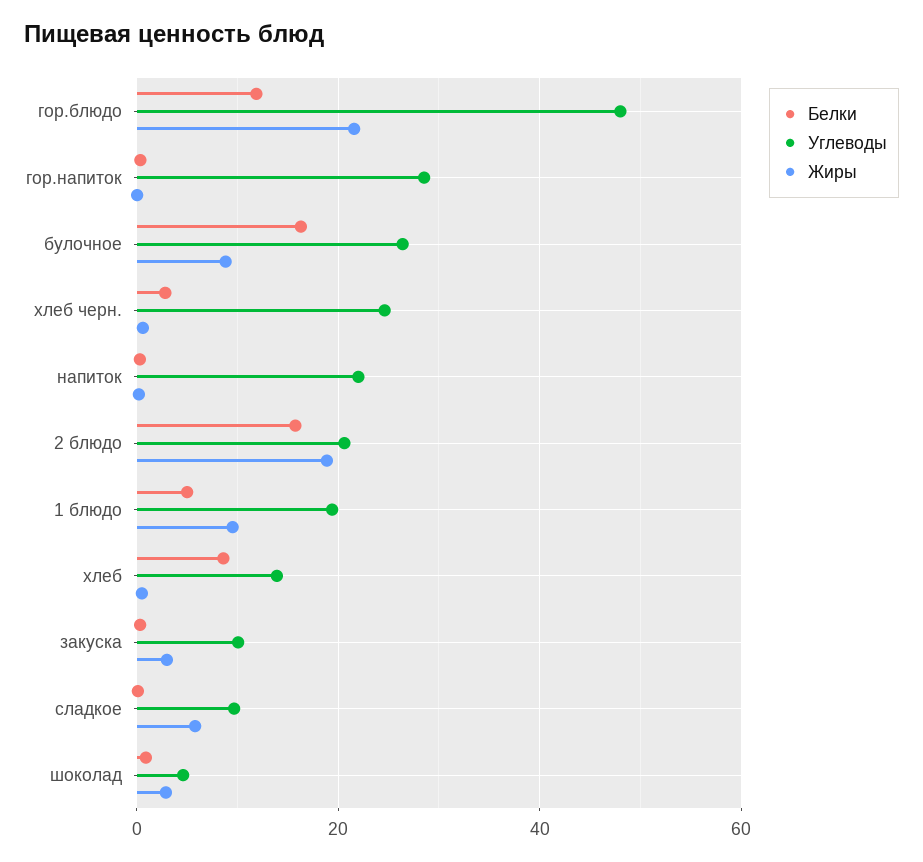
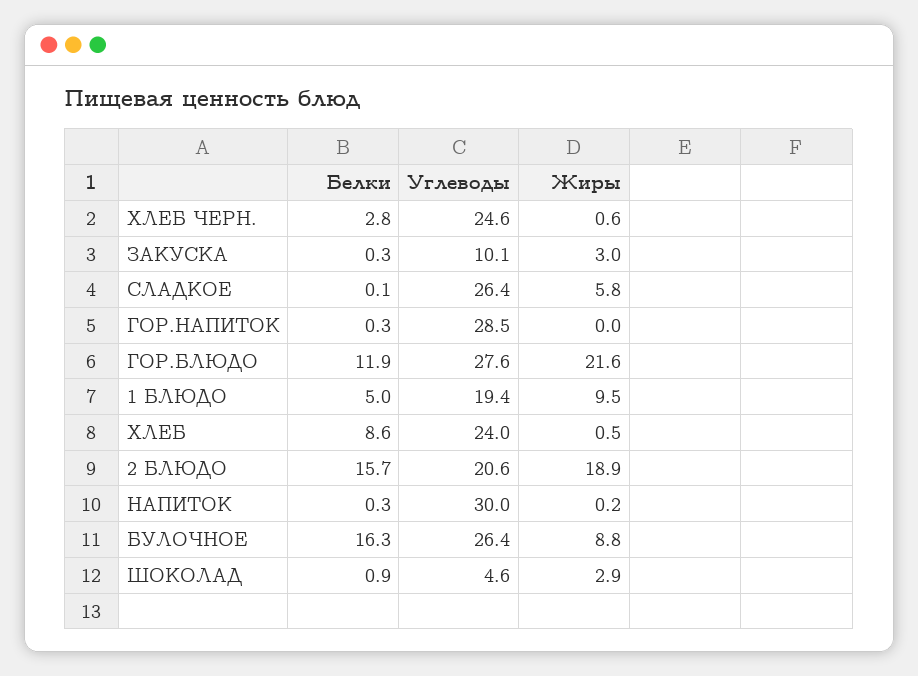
Углеводы, гор.блюдо: 48 -> 27.6
Углеводы, напиток: 22 -> 30
Углеводы, хлеб: 14 -> 24
Углеводы, сладкое: 10 -> 26.4

